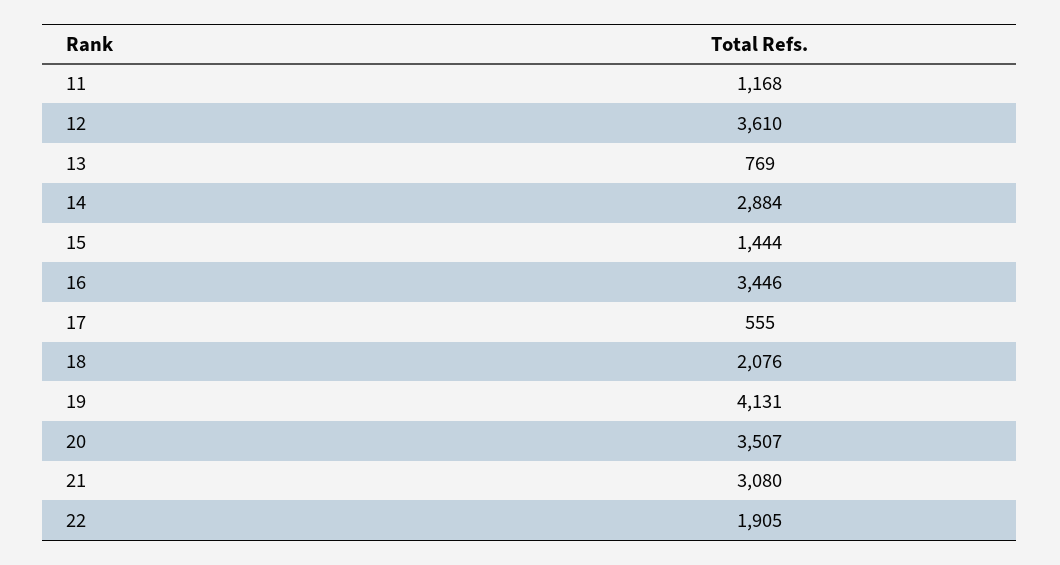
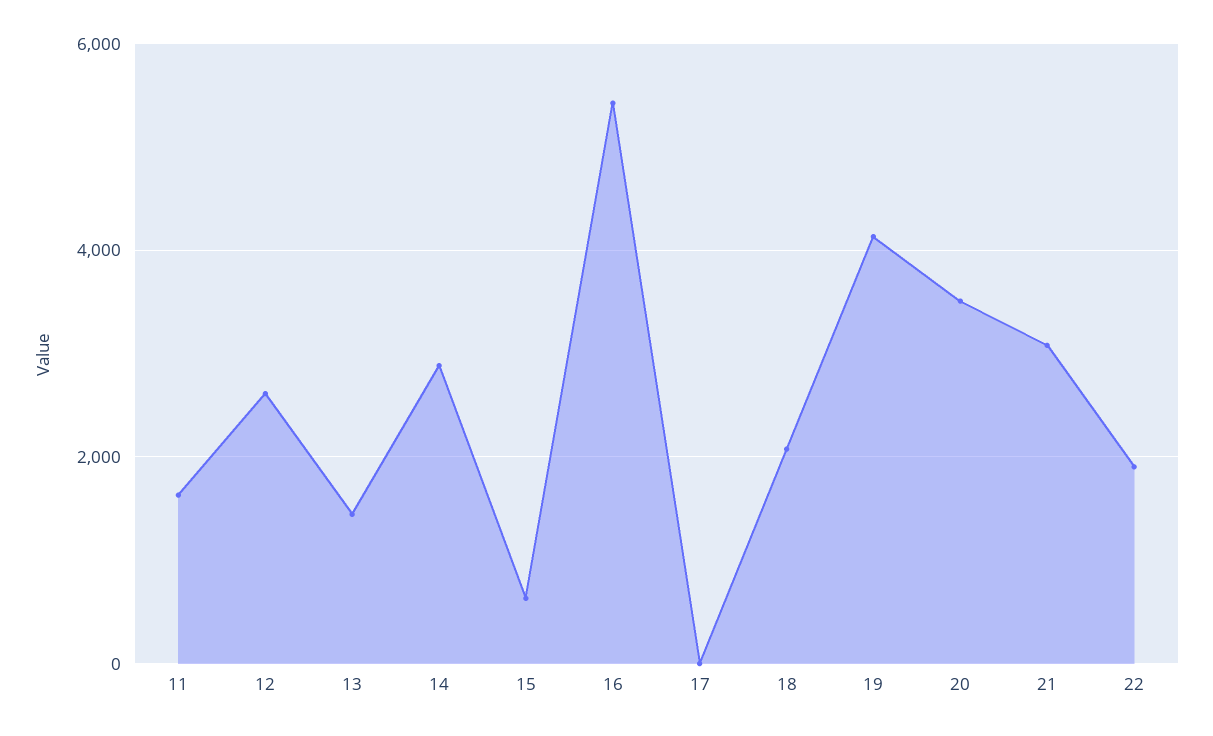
11: 1168 -> 1600
12: 3610 -> 2600
13: 769 -> 1400
15: 1444 -> 600
16: 3446 -> 5400
17: 555 -> 0

